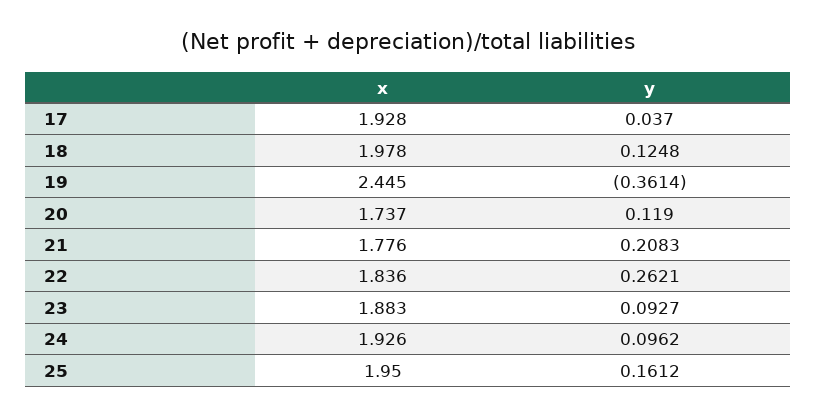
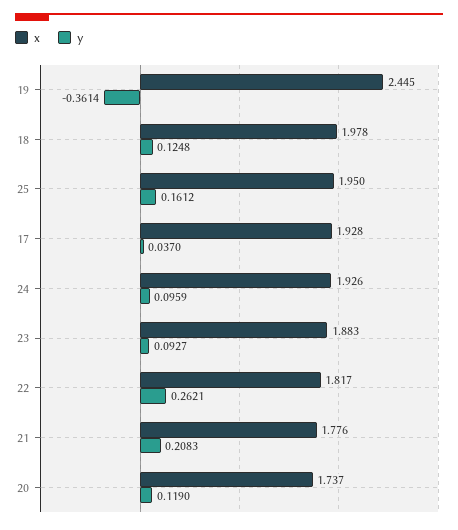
x, 22: 1.836 -> 1.817
y, 24: 0.0962 -> 0.0959

